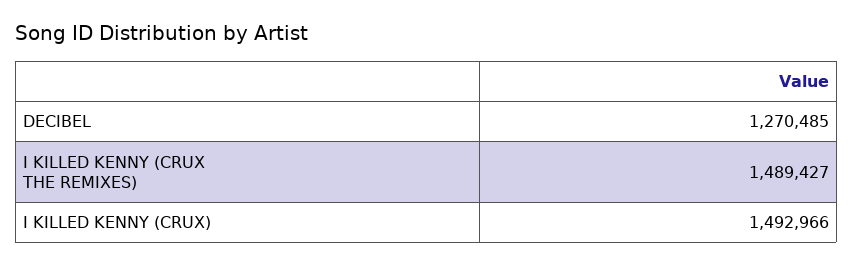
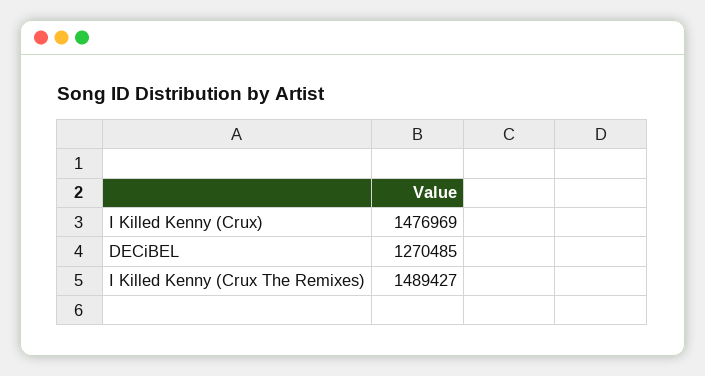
I KILLED KENNY (CRUX): 1492966 -> 1476969

